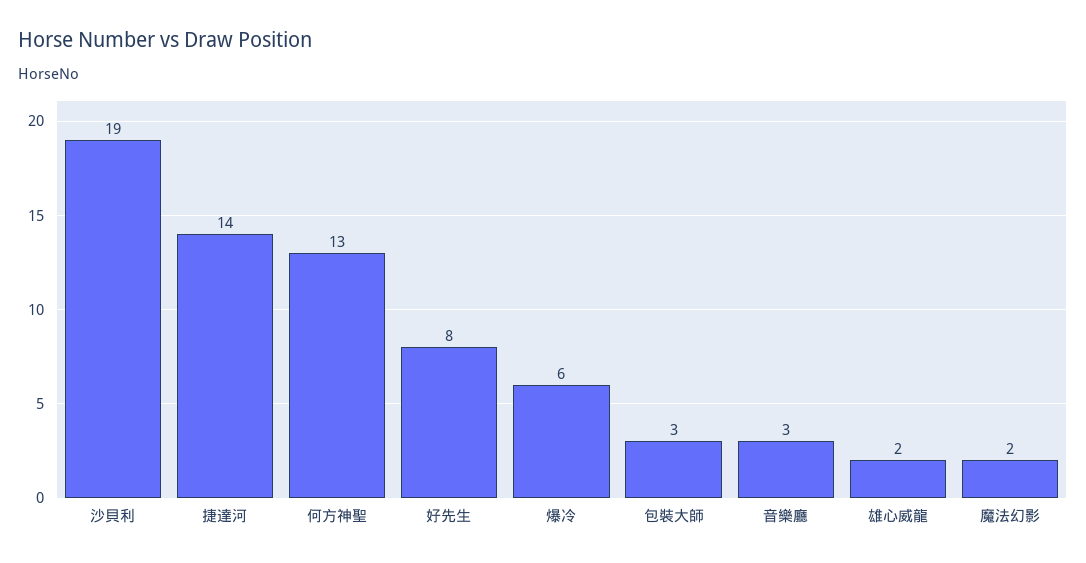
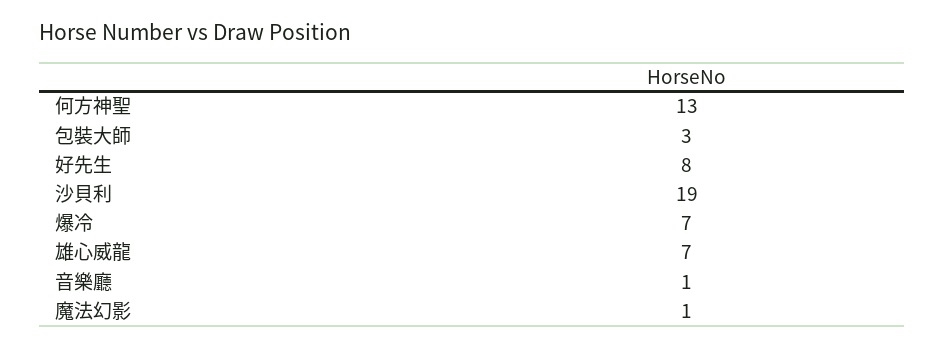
捷達河: 14 -> none
爆冷: 6 -> 7
音樂廳: 3 -> 1
雄心威龍: 2 -> 7
魔法幻影: 2 -> 1

